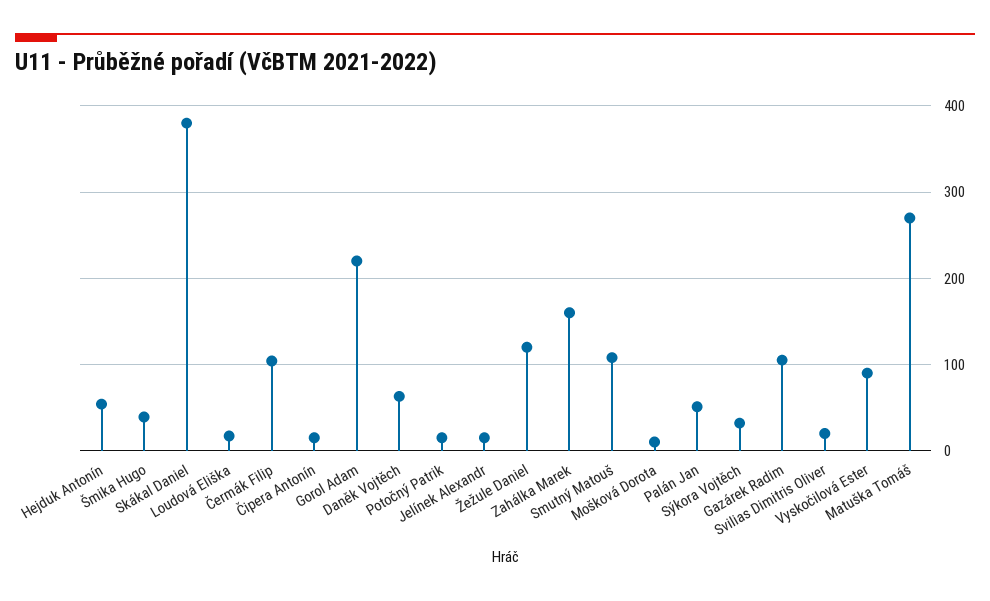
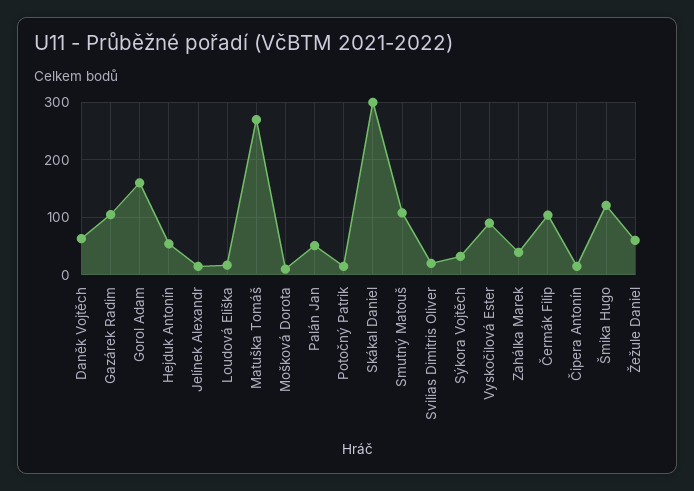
Šmika Hugo: 40 -> 120
Skákal Daniel: 380 -> 300
Gorol Adam: 220 -> 160
Žežule Daniel: 120 -> 60
Zahálka Marek: 160 -> 40

